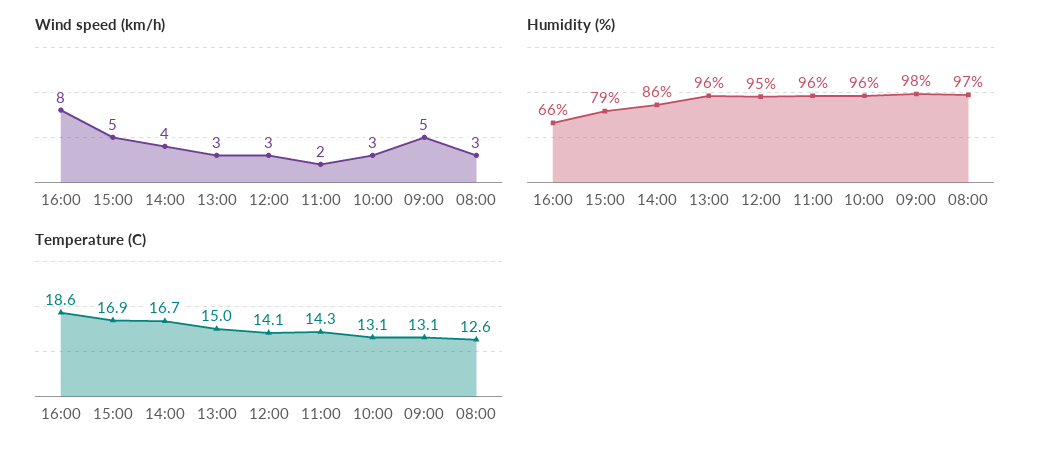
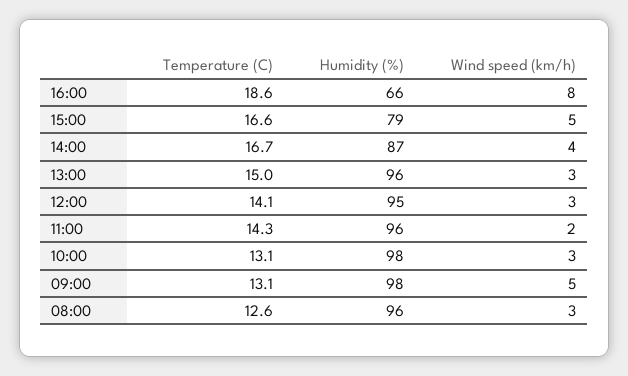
Humidity (%), 14:00: 86 -> 87
Humidity (%), 10:00: 96 -> 98
Humidity (%), 08:00: 97 -> 96
Temperature (C), 15:00: 16.9 -> 16.6

